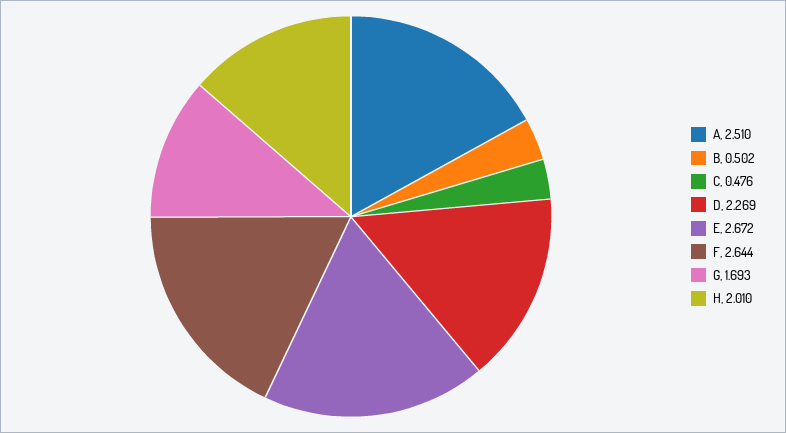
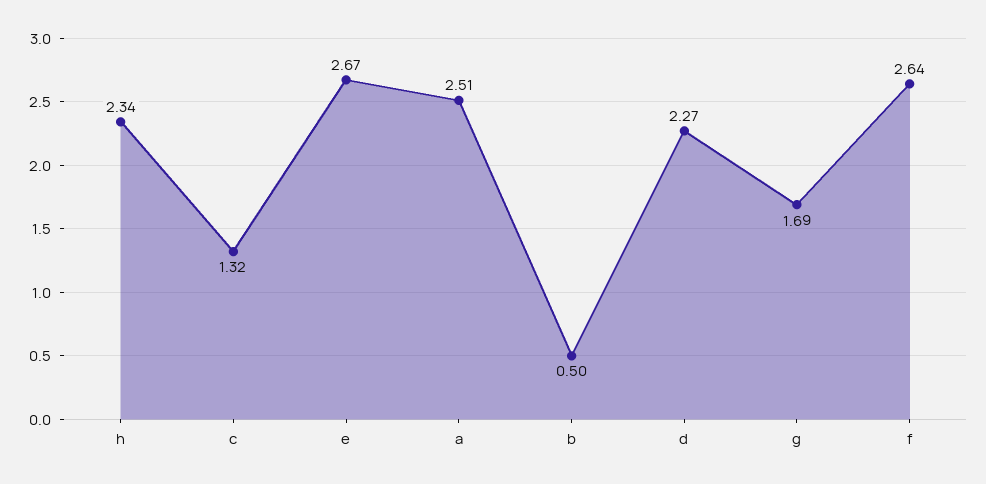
C: 0.476 -> 1.32
H: 2.01 -> 2.34

